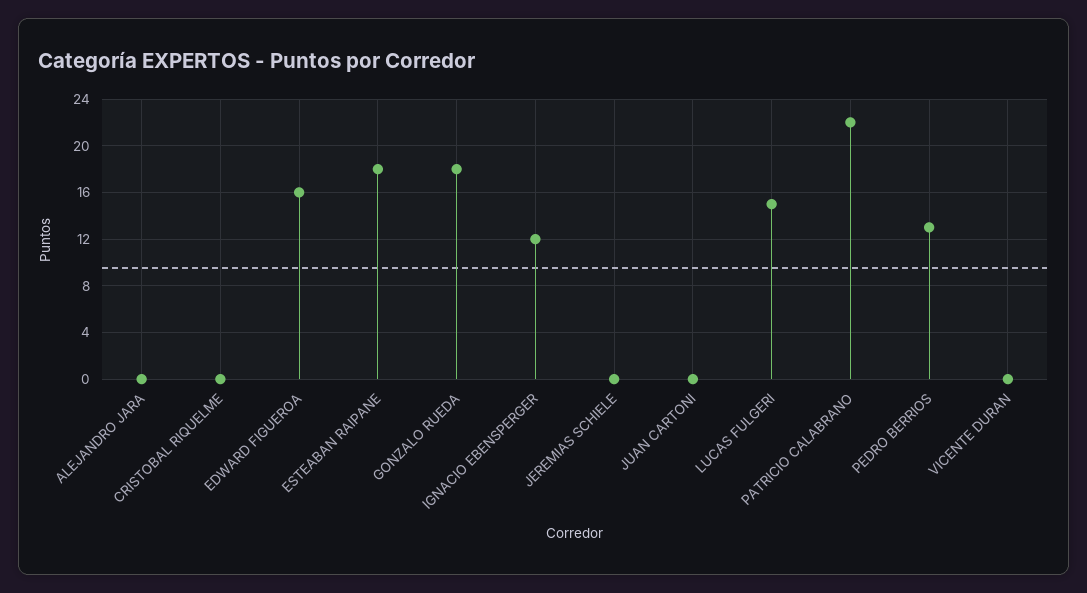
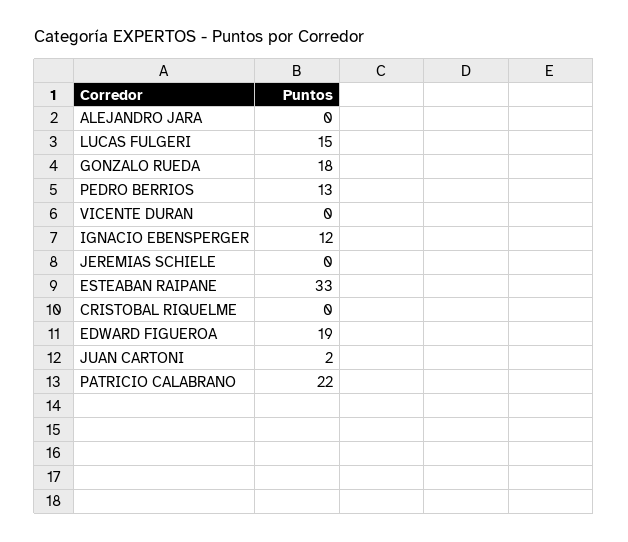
EDWARD FIGUEROA: 16 -> 19
ESTEABAN RAIPANE: 18 -> 33
JUAN CARTONI: 0 -> 2

